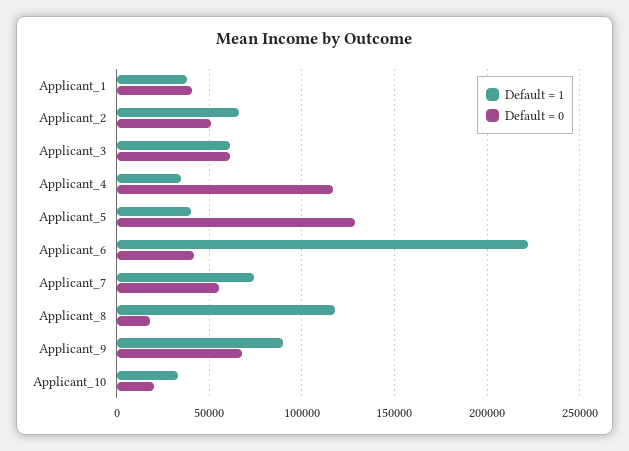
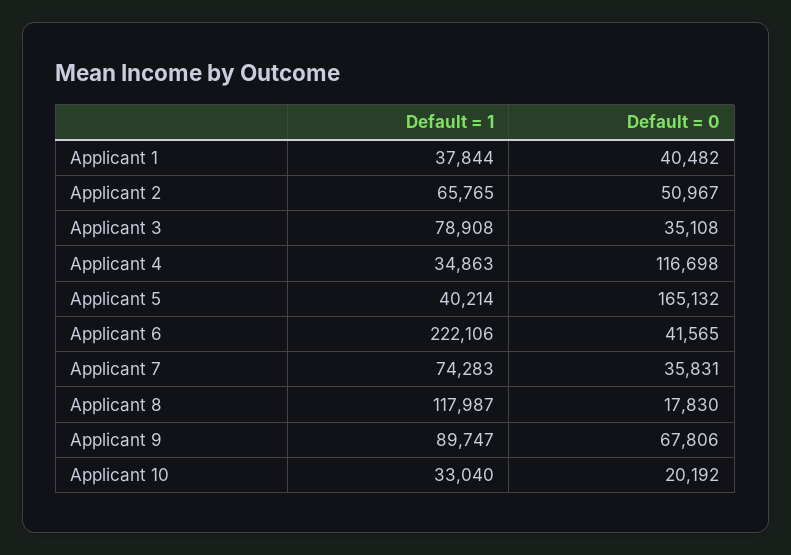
Default = 1, Applicant_3: 60000 -> 78908
Default = 0, Applicant_3: 60000 -> 35108
Default = 0, Applicant_5: 130000 -> 165132
Default = 0, Applicant_7: 55000 -> 35831

